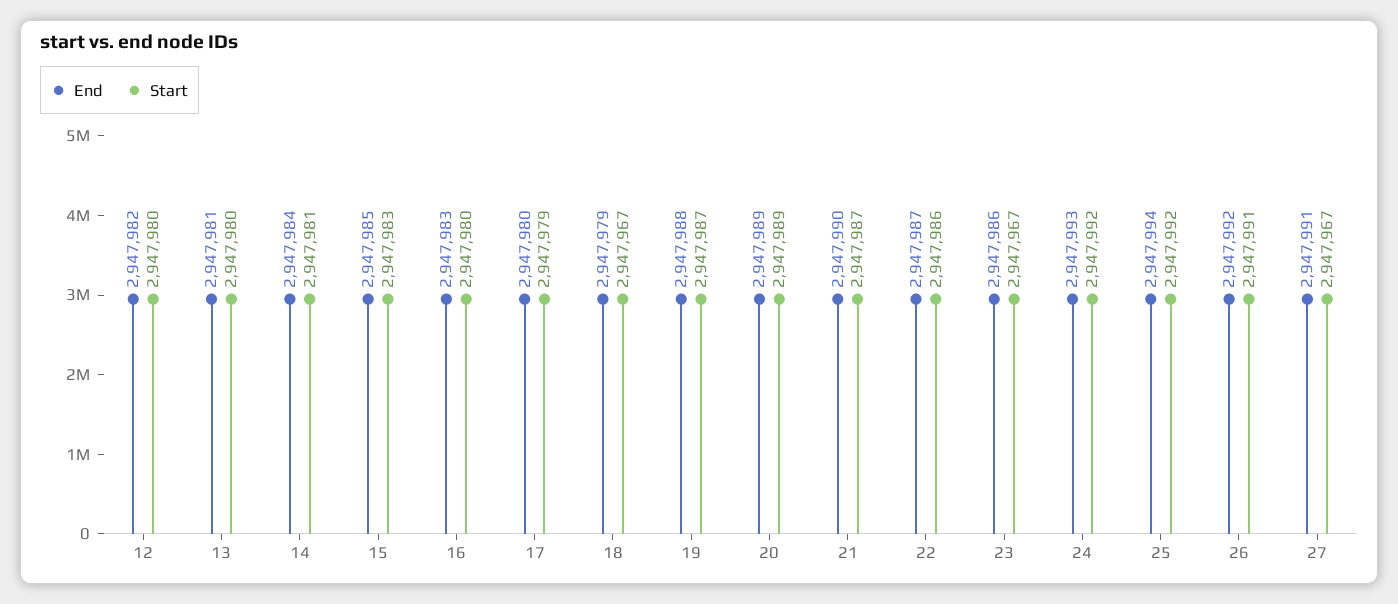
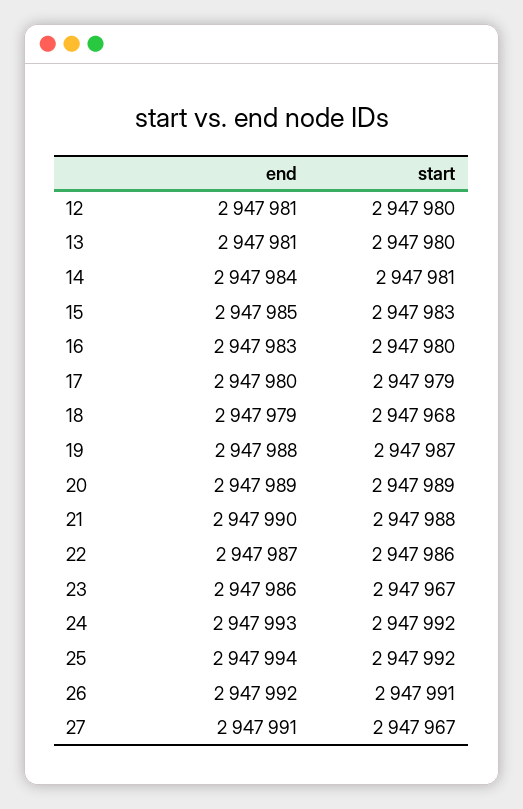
End, 12: 2947982 -> 2947981
Start, 18: 2947967 -> 2947968
Start, 21: 2947987 -> 2947988

